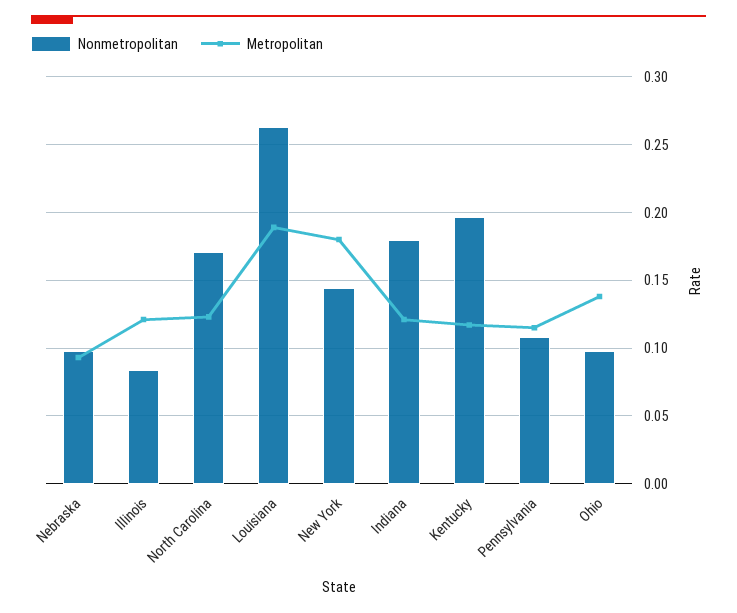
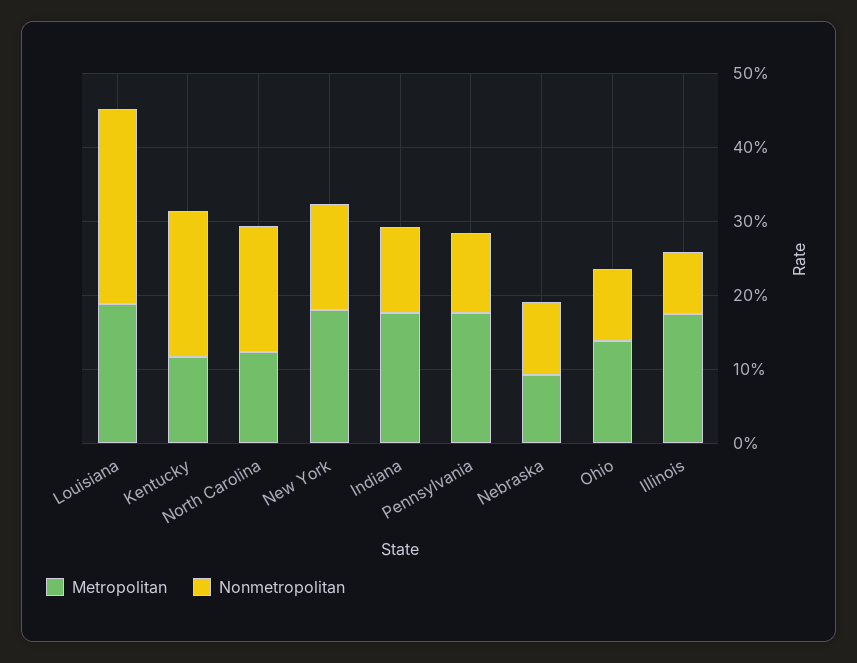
Metropolitan, Illinois: 0.12 -> 0.18
Nonmetropolitan, Indiana: 0.18 -> 0.12
Metropolitan, Indiana: 0.12 -> 0.18
Metropolitan, Pennsylvania: 0.115 -> 0.18

